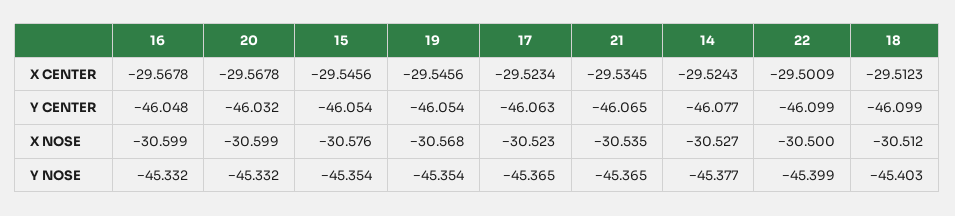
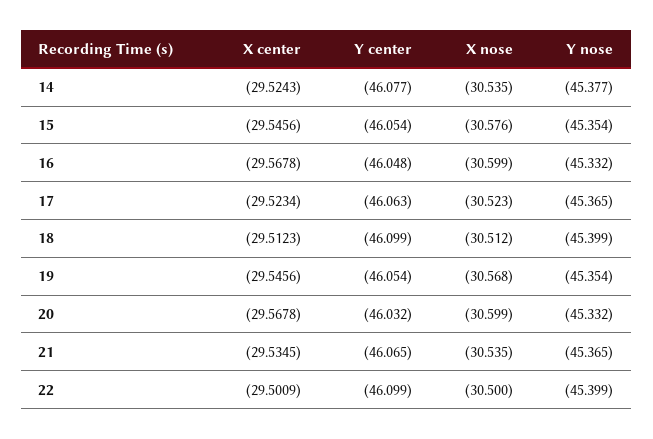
14, X NOSE: -30.527 -> -30.535
18, Y NOSE: -45.403 -> -45.399

